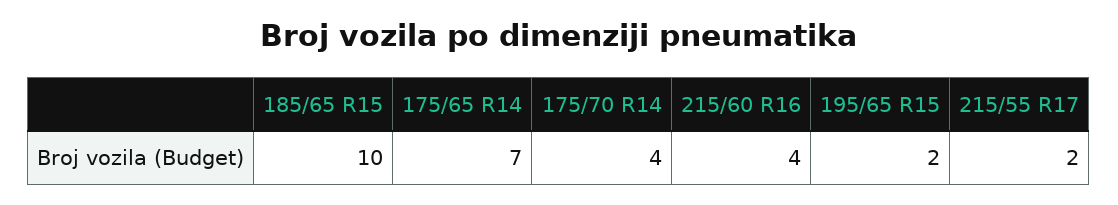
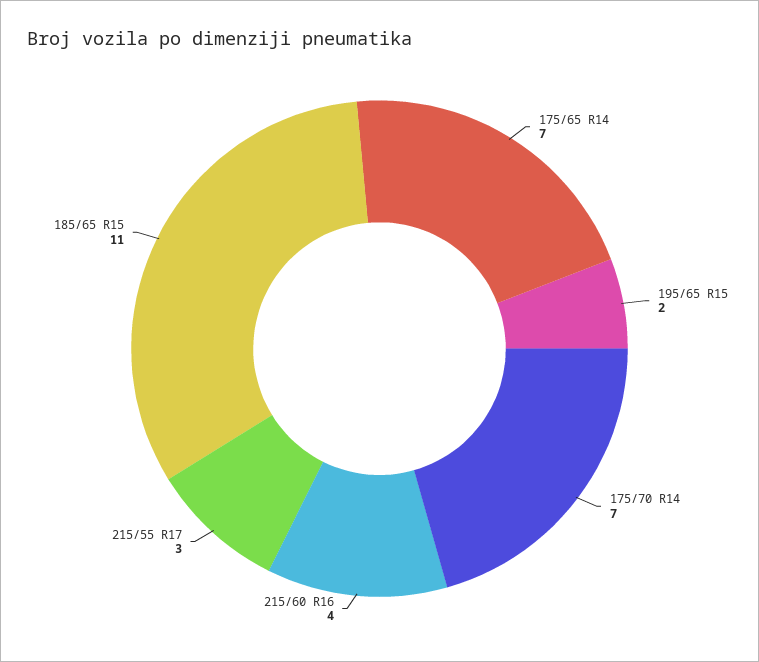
185/65 R15: 10 -> 11
175/70 R14: 4 -> 7
215/55 R17: 2 -> 3

